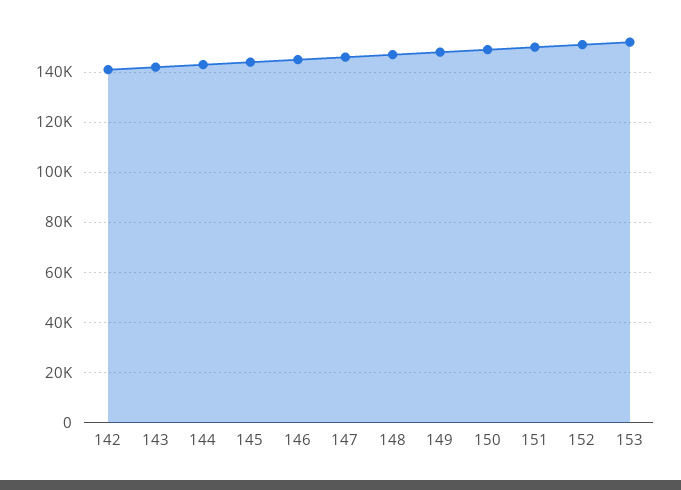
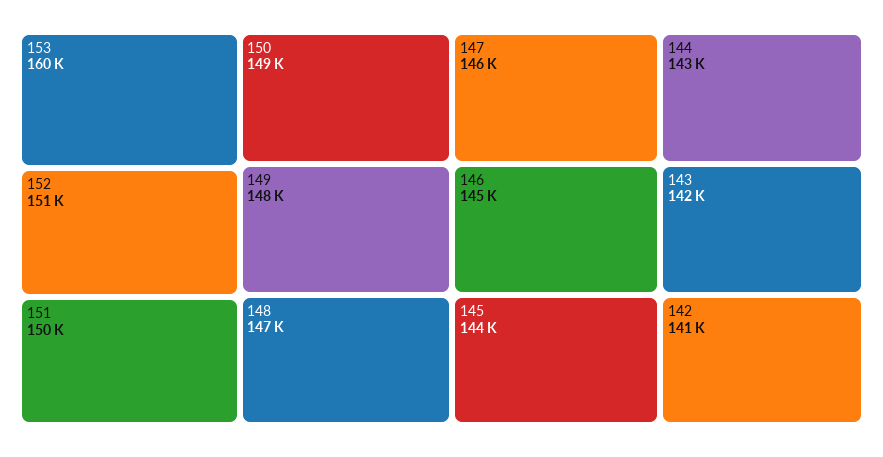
153: 152500 -> 160000

